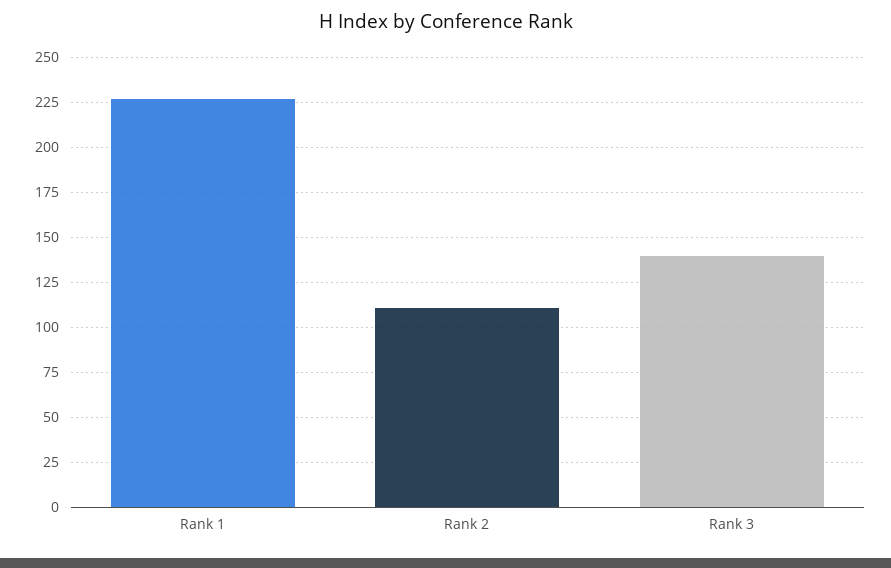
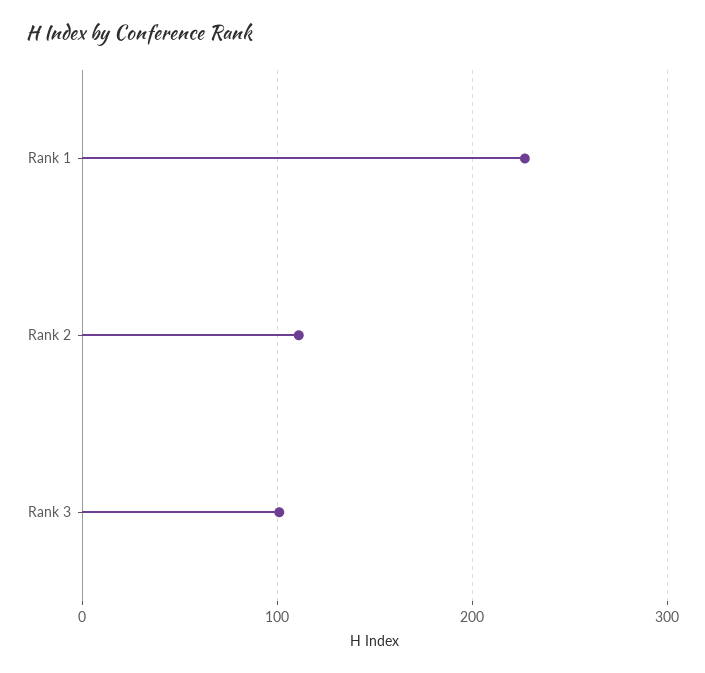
Rank 3: 140 -> 100

